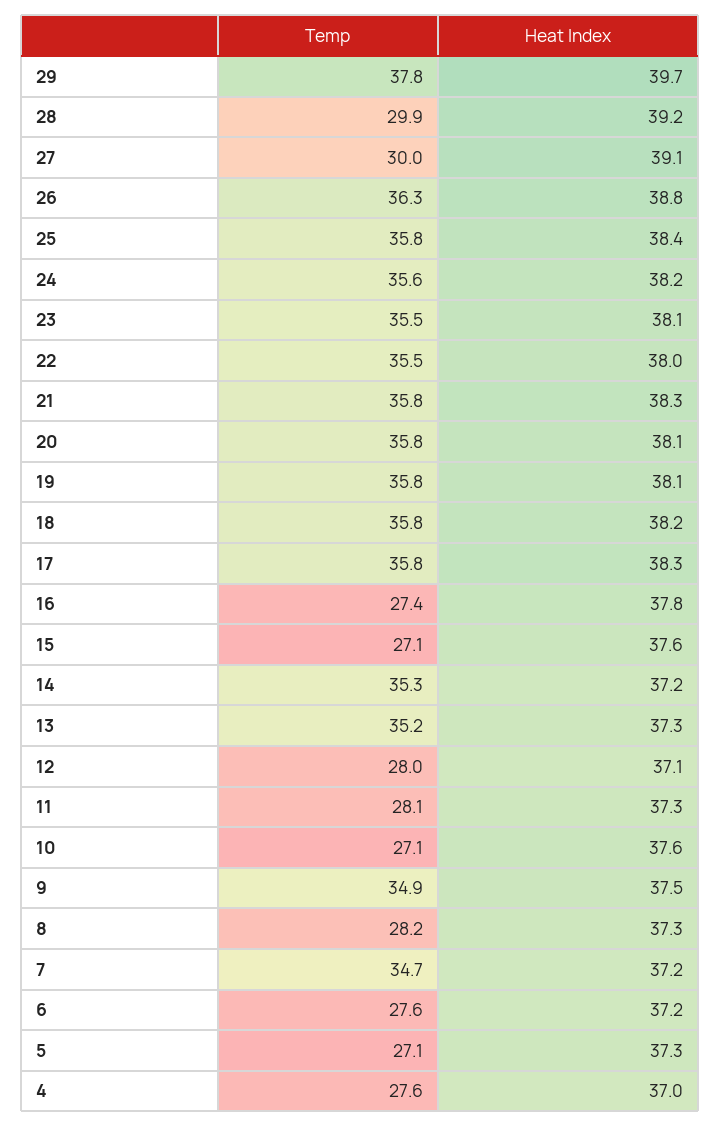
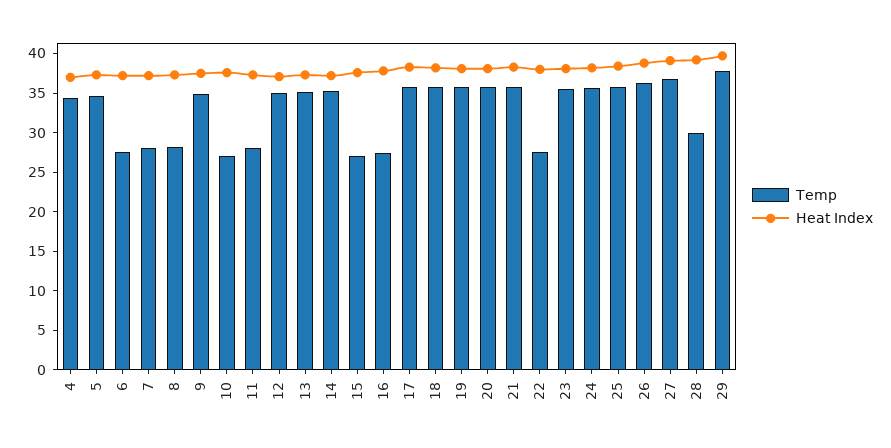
Temp, 27: 30 -> 37.5
Temp, 22: 35.5 -> 27.5
Temp, 12: 28 -> 35
Temp, 7: 34.7 -> 27.5
Temp, 5: 27.1 -> 35
Temp, 4: 27.6 -> 35

